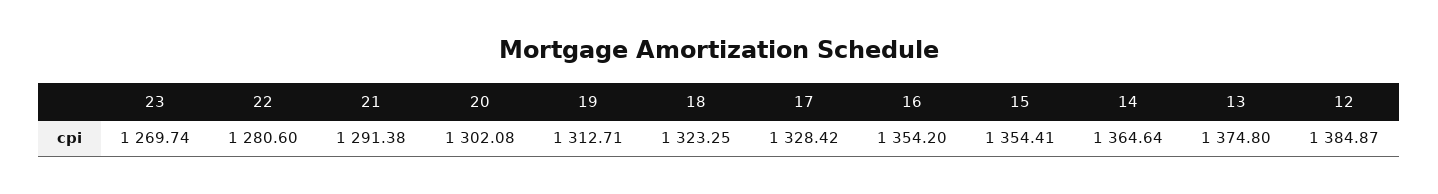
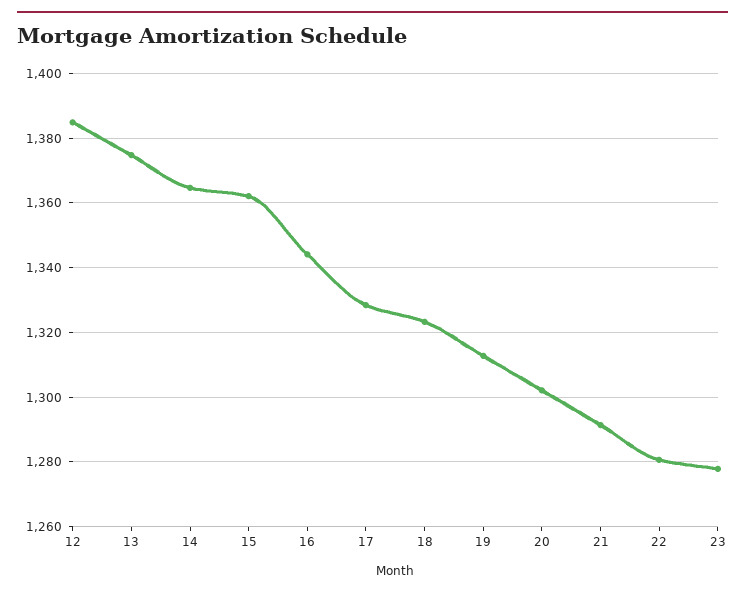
23: 1269.74 -> 1278
16: 1354.2 -> 1344
15: 1354.41 -> 1362

